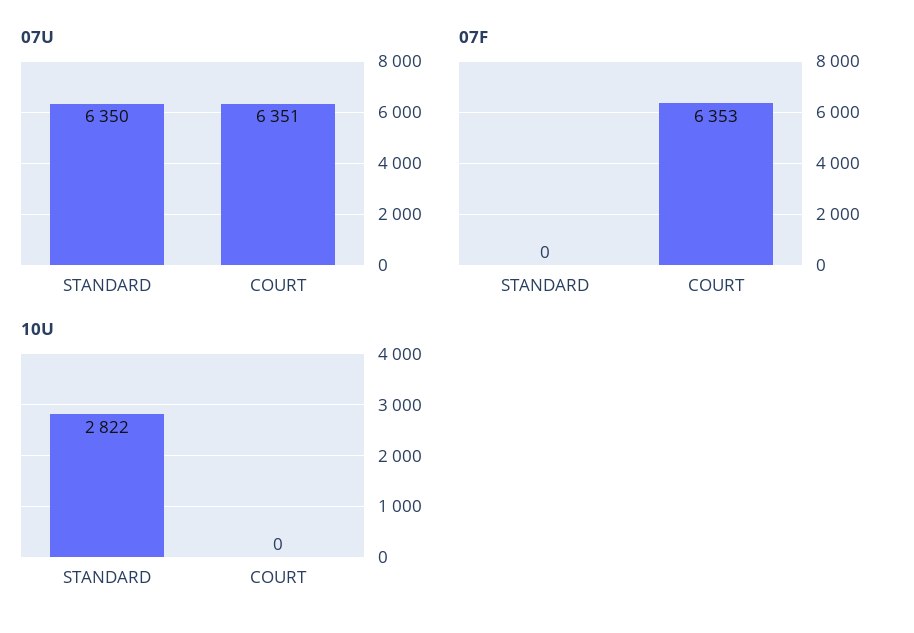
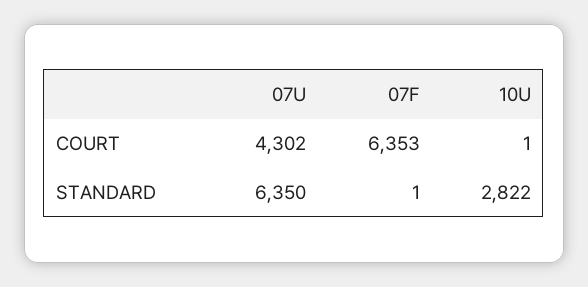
07U, COURT: 6351 -> 4302
07F, STANDARD: 0 -> 1
10U, COURT: 0 -> 1

